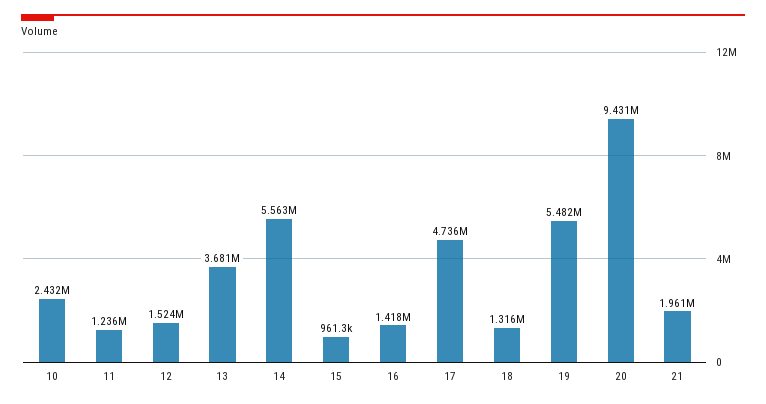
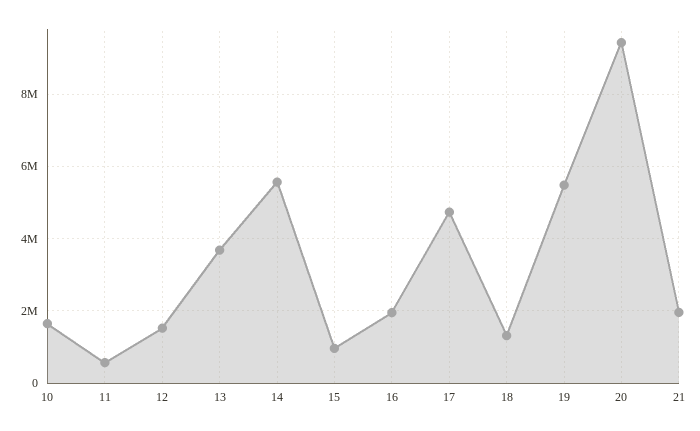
10: 2432000 -> 1600000
11: 1236000 -> 600000
16: 1418000 -> 2000000

